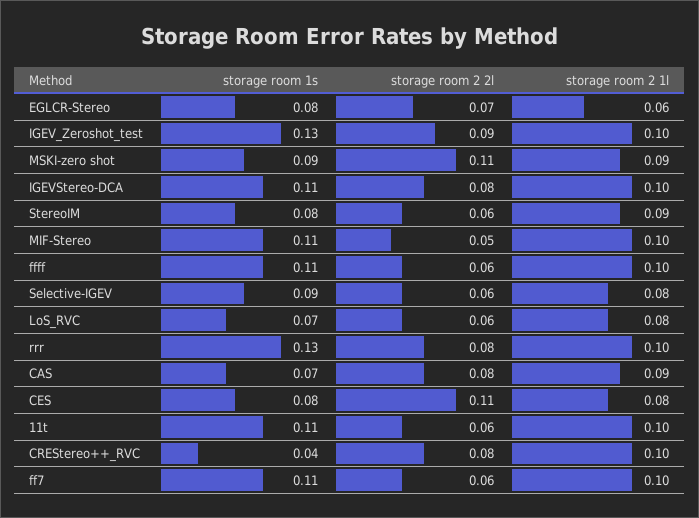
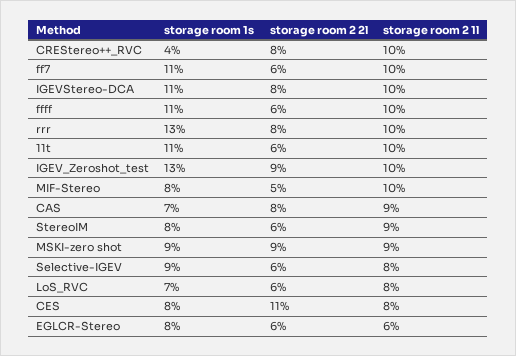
storage room 2 2l, EGLCR-Stereo: 0.07 -> 0.06
storage room 2 2l, MSKI-zero shot: 0.11 -> 0.09
storage room 1s, MIF-Stereo: 0.11 -> 0.08

